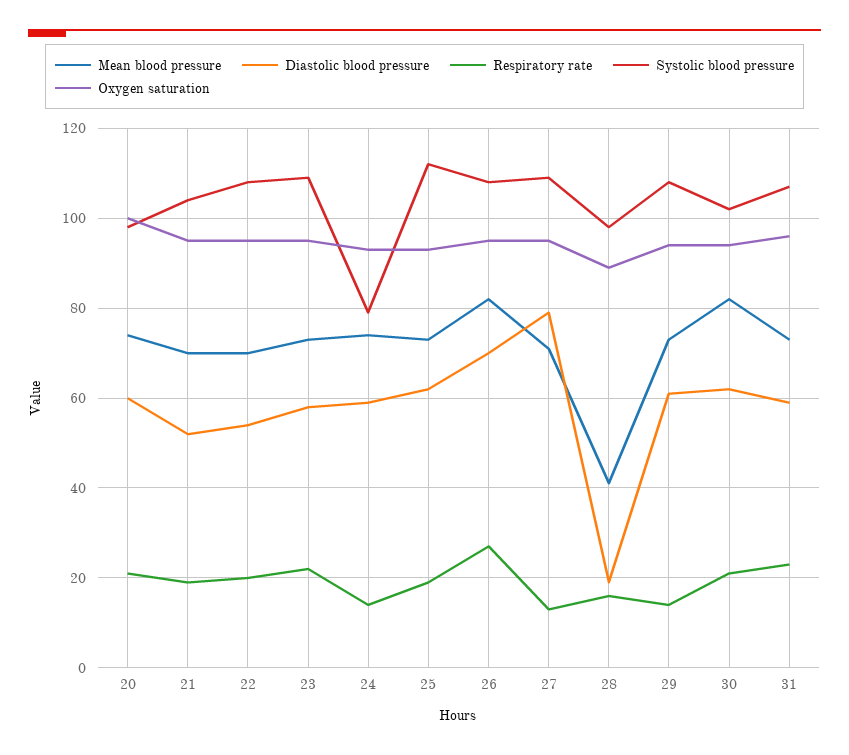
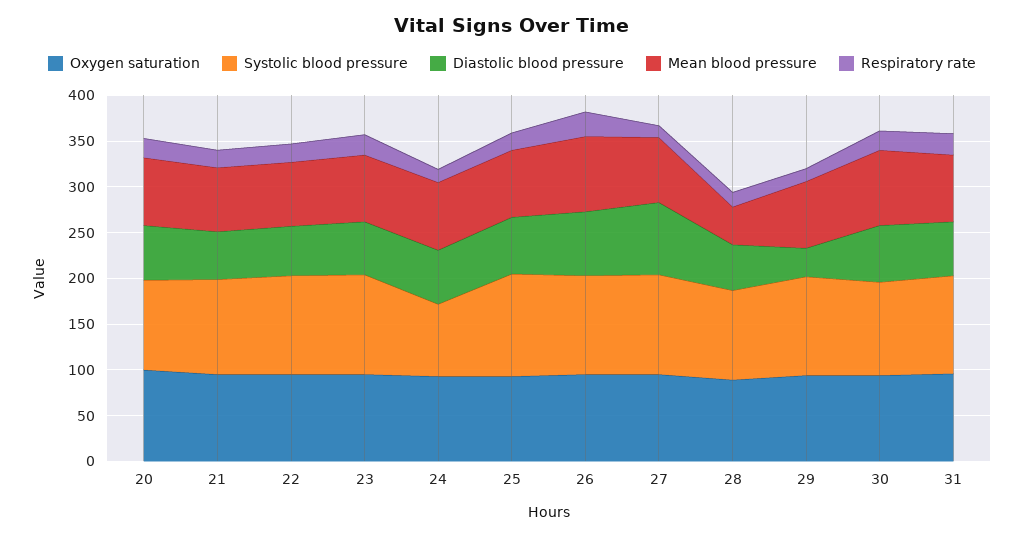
Diastolic blood pressure, 28: 20 -> 50
Diastolic blood pressure, 29: 60 -> 30

